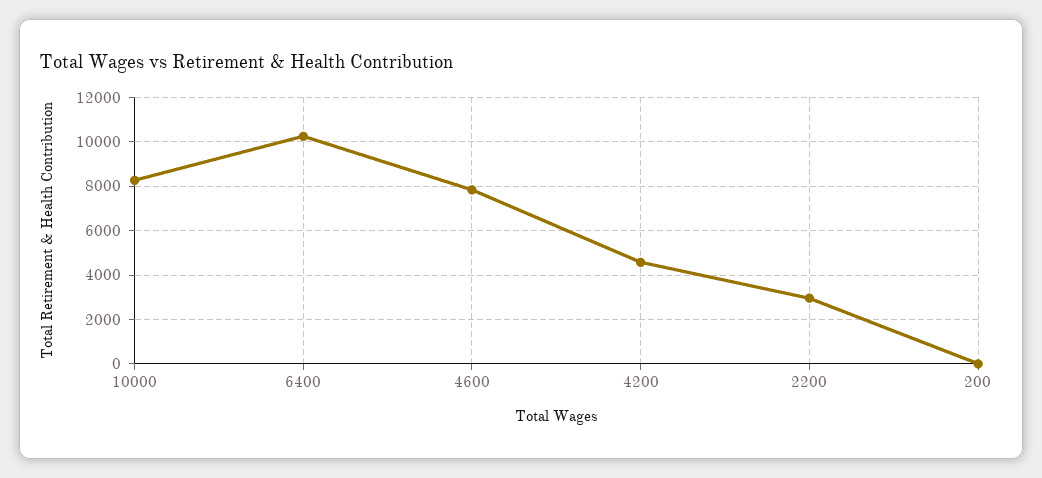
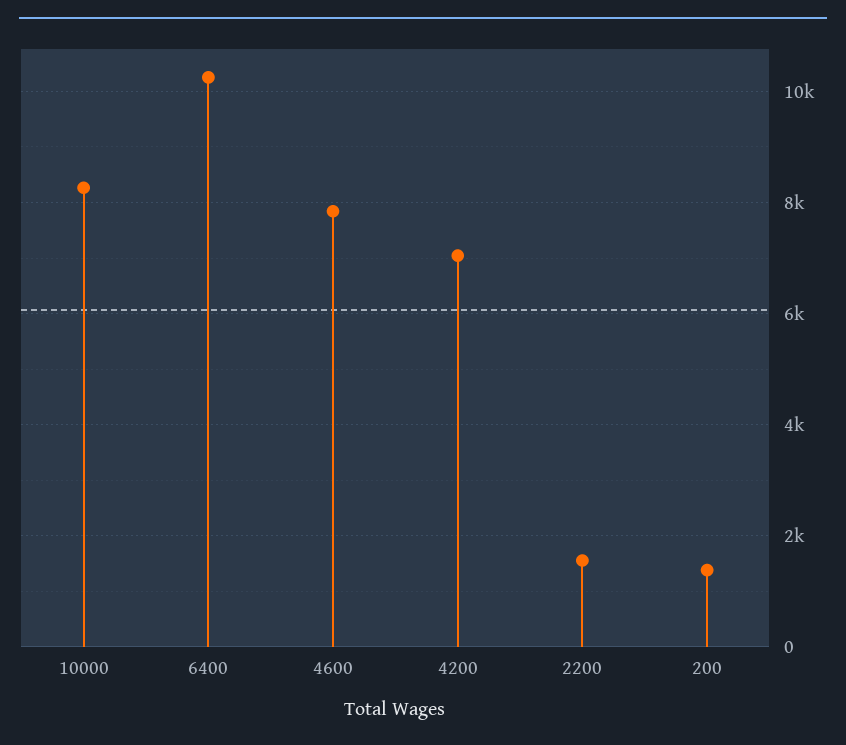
4200: 4500 -> 7000
2200: 3000 -> 1600
200: 0 -> 1400

